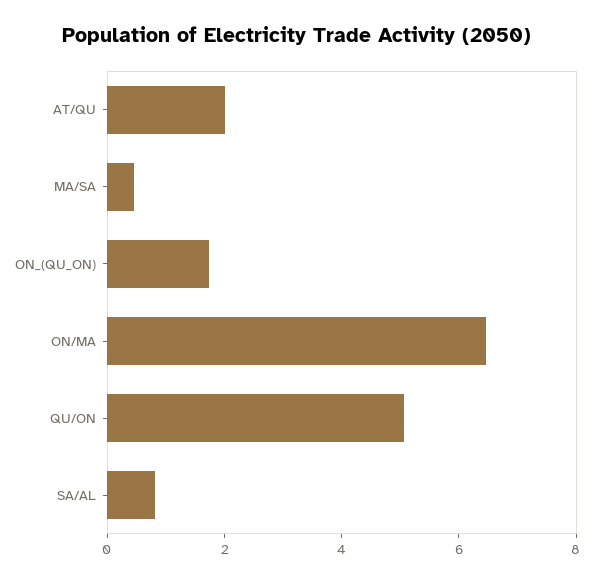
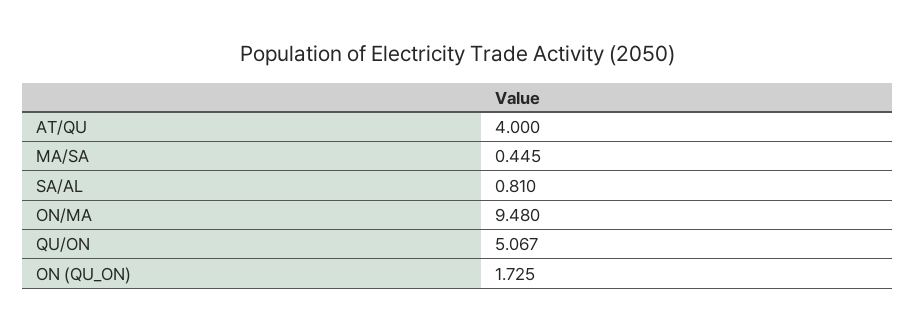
AT/QU: 2 -> 4
ON/MA: 6.5 -> 9.48

